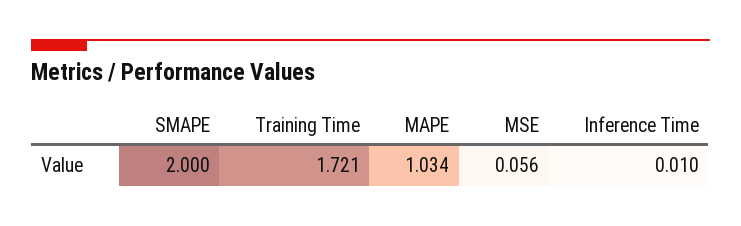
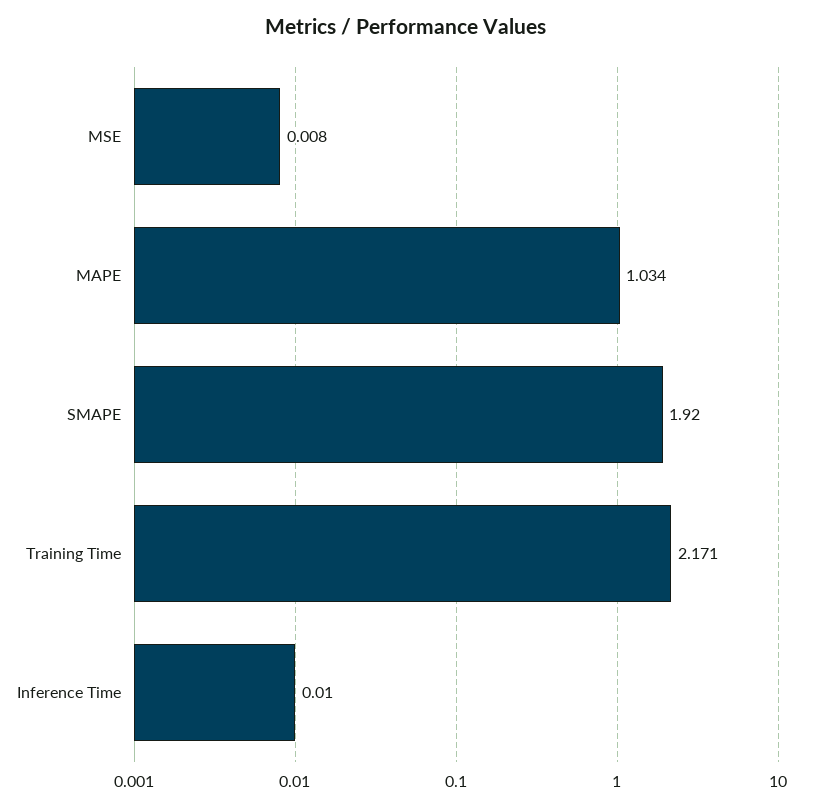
SMAPE: 2 -> 1.92
Training Time: 1.721 -> 2.171
MSE: 0.056 -> 0.008

